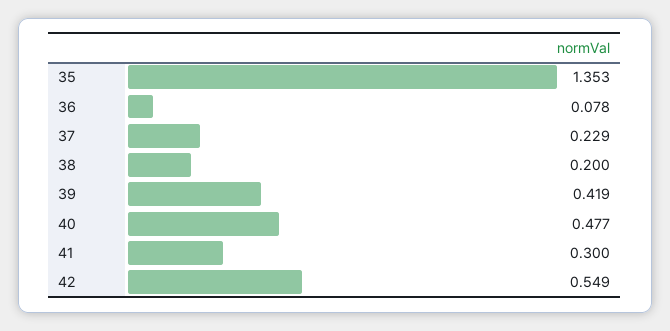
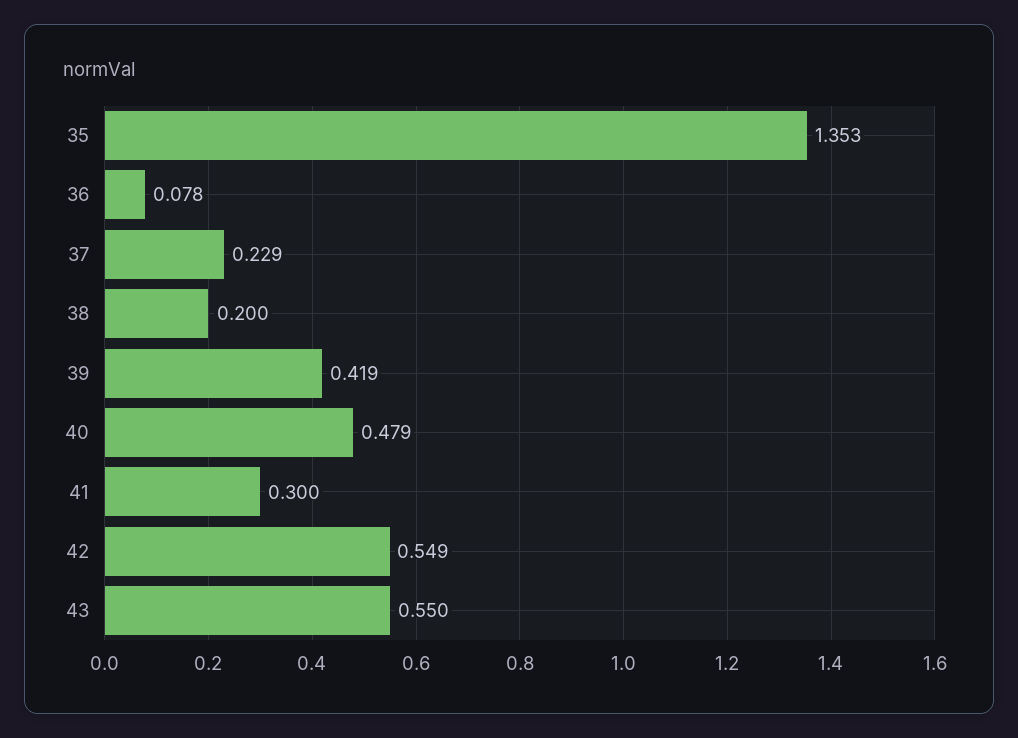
40: 0.477 -> 0.479
43: none -> 0.55

